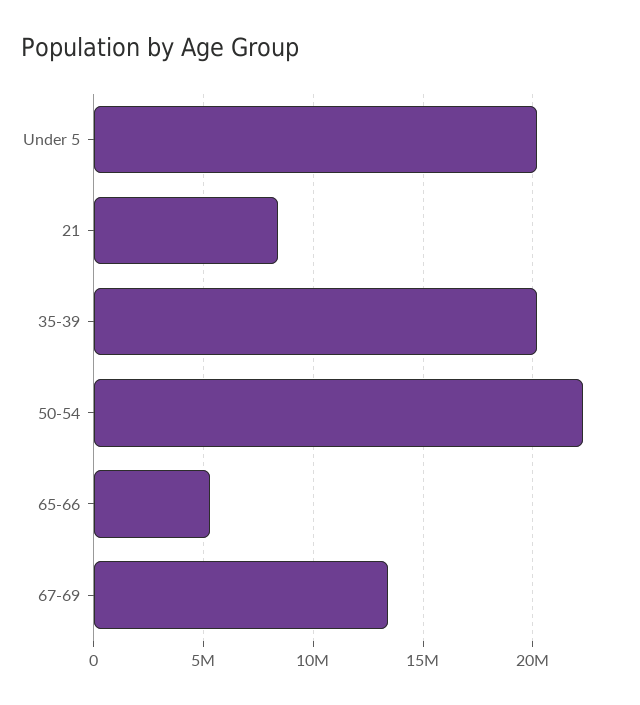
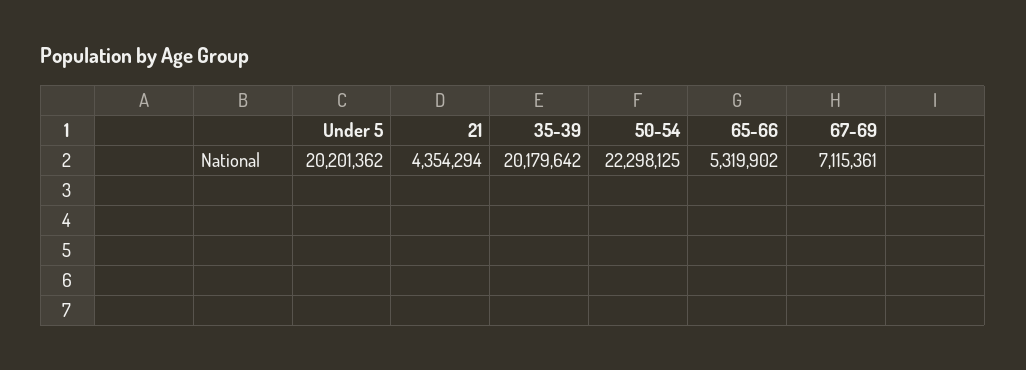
21: 8500000 -> 4354294
67-69: 13500000 -> 7115361

